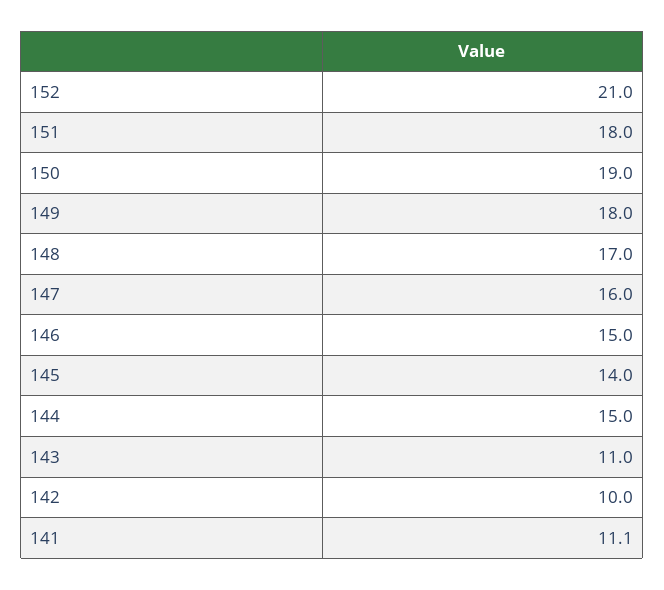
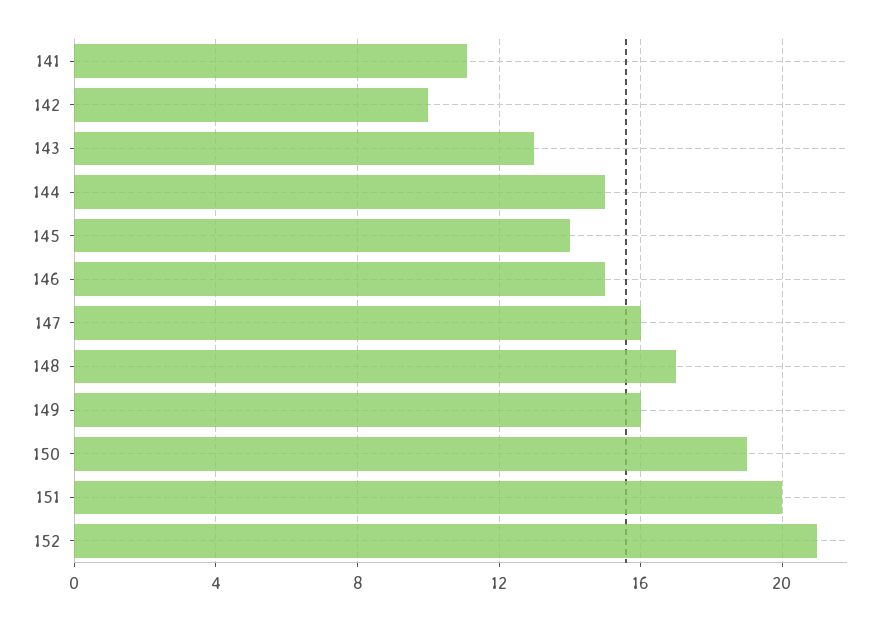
151: 18 -> 20
149: 18 -> 16
143: 11 -> 13

